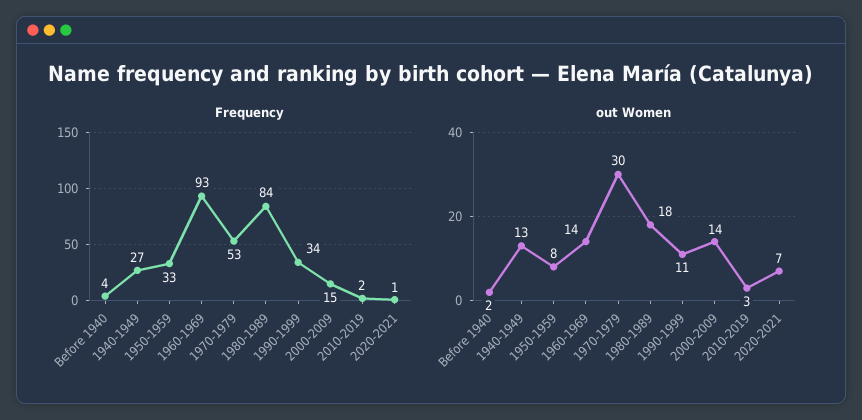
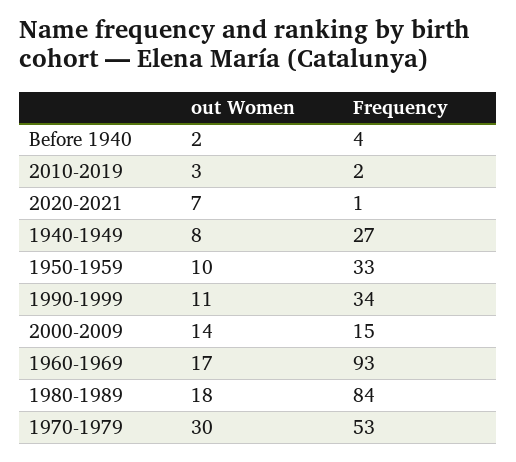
out Women, 1940-1949: 13 -> 8
out Women, 1950-1959: 8 -> 10
out Women, 1960-1969: 14 -> 17

